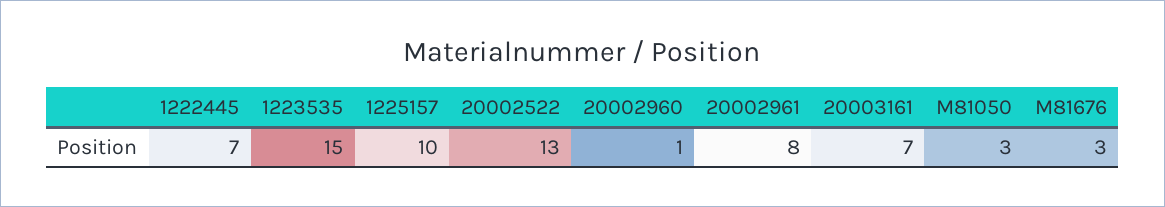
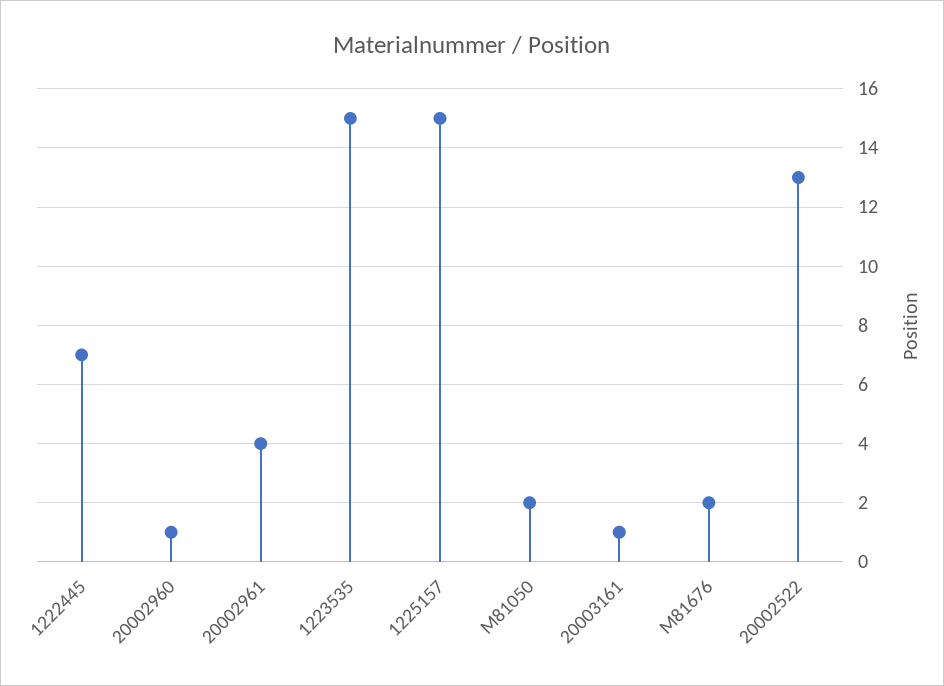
1225157: 10 -> 15
20002961: 8 -> 4
20003161: 7 -> 1
M81050: 3 -> 2
M81676: 3 -> 2

